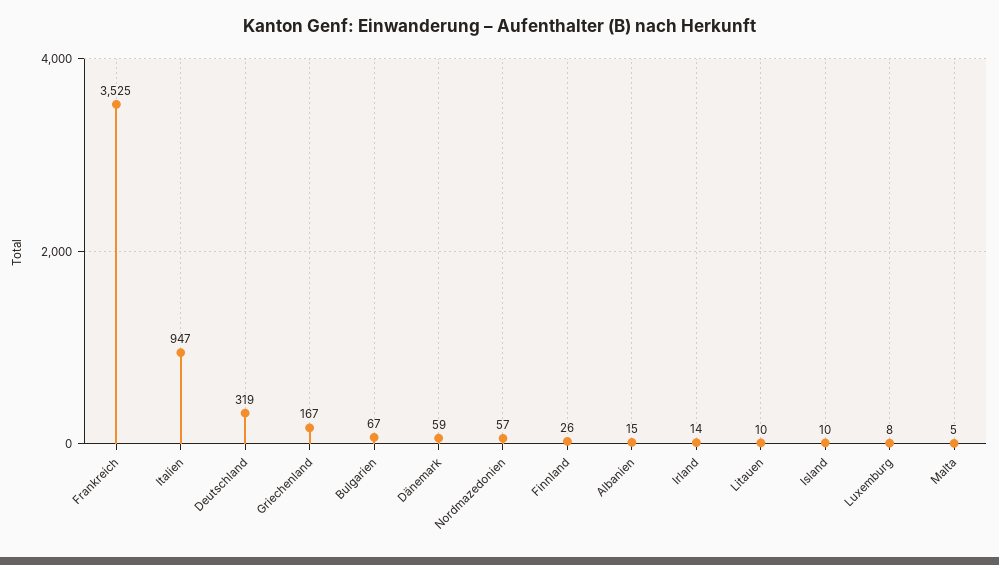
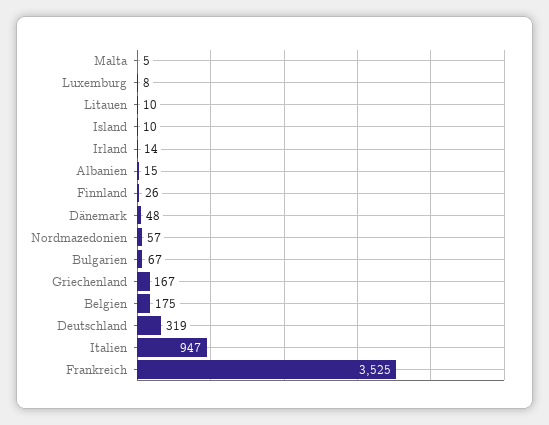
Dänemark: 59 -> 48
Belgien: none -> 175

